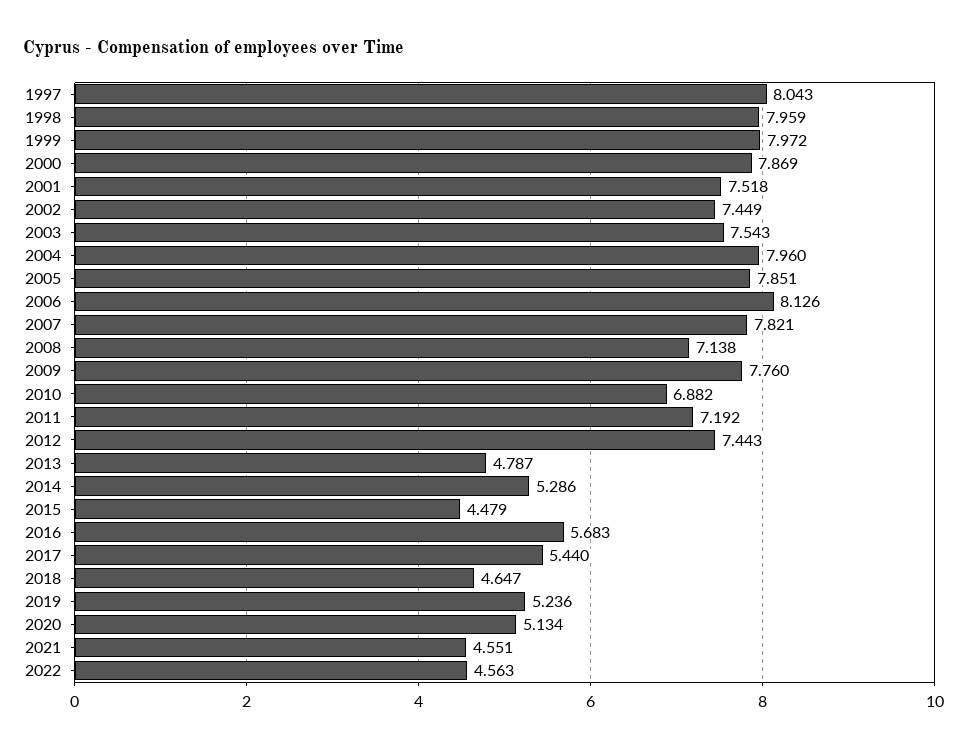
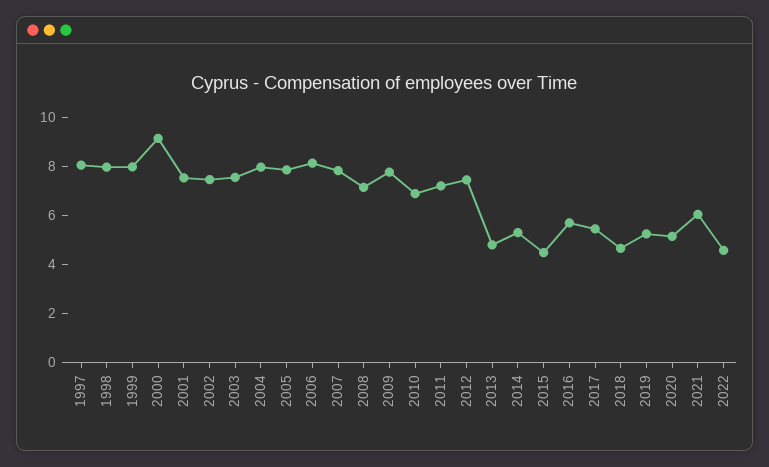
2000: 7.869 -> 9
2021: 4.551 -> 6

